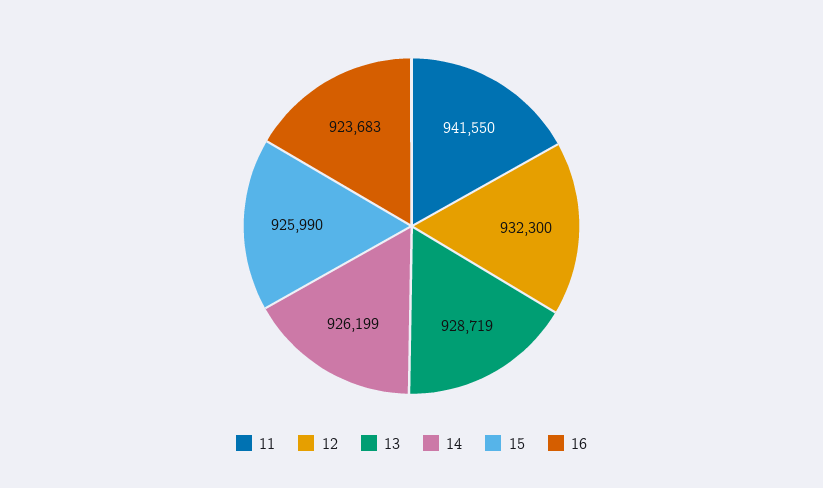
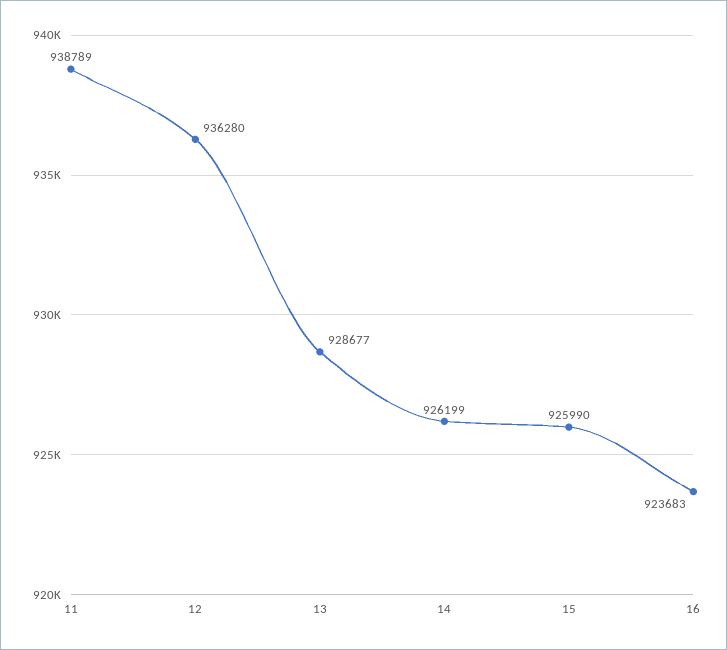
11: 941550 -> 938789
12: 932300 -> 936280
13: 928719 -> 928677

